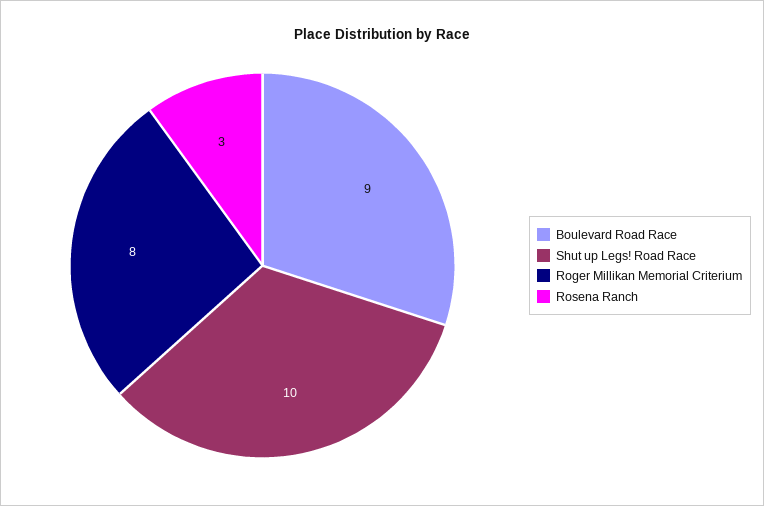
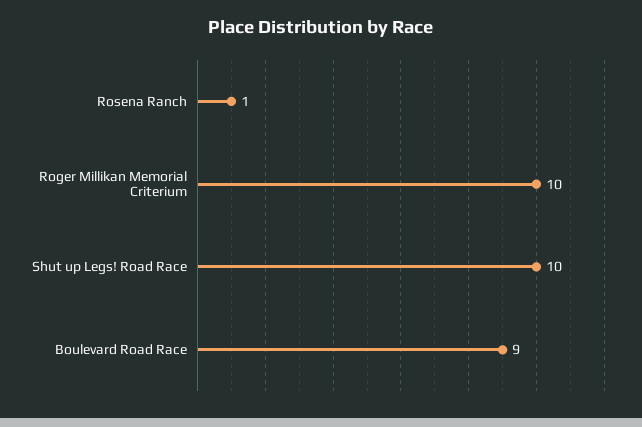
Roger Millikan Memorial Criterium: 8 -> 10
Rosena Ranch: 3 -> 1

